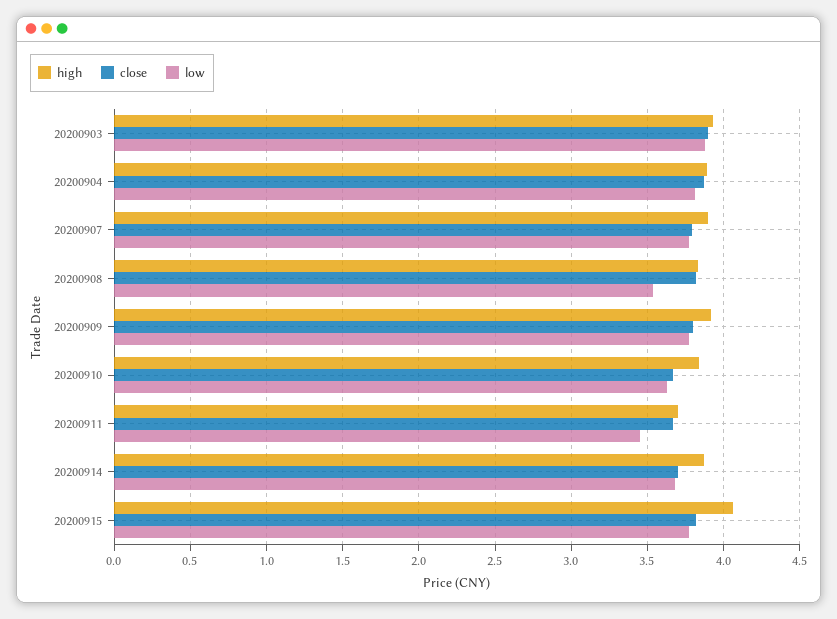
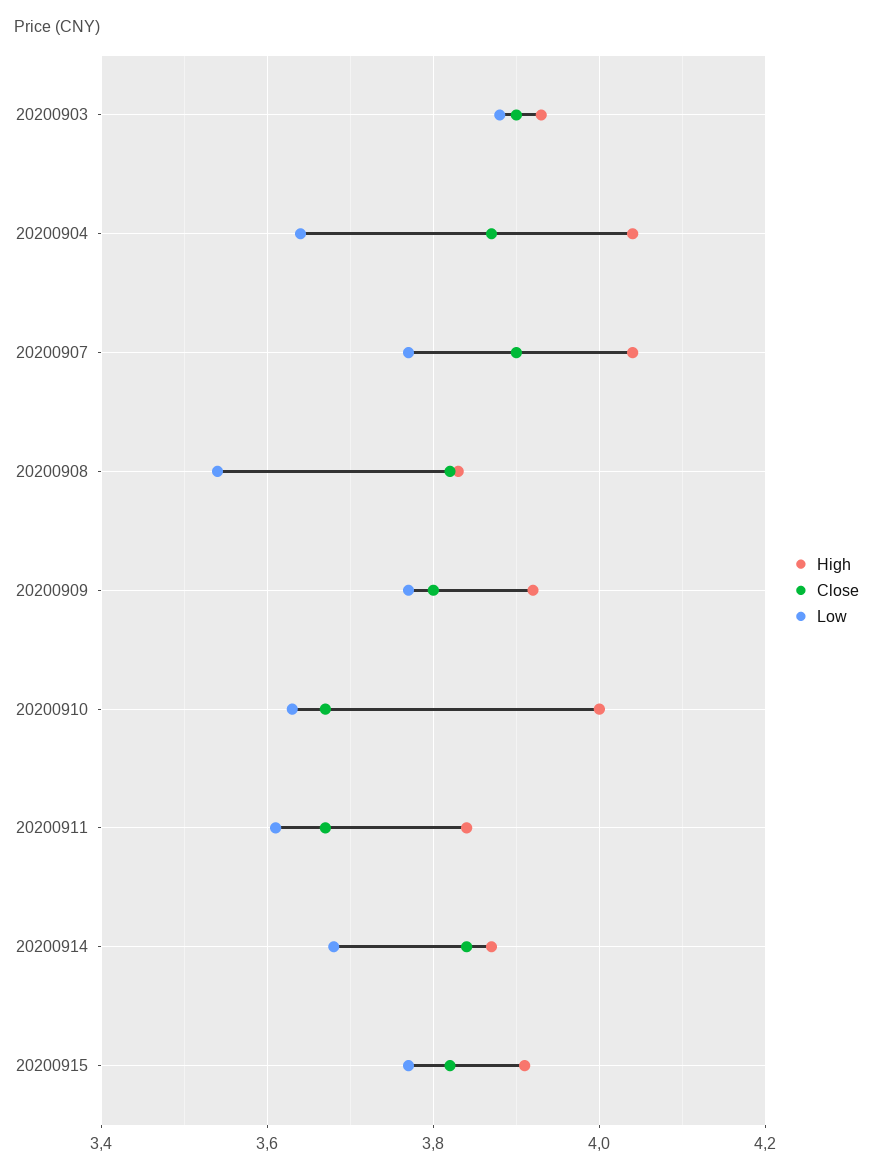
high, 20200904: 3.9 -> 4.05
low, 20200904: 3.8 -> 3.65
high, 20200907: 3.9 -> 4.05
close, 20200907: 3.8 -> 3.9
high, 20200910: 3.85 -> 4
high, 20200911: 3.7 -> 3.85
low, 20200911: 3.45 -> 3.6
close, 20200914: 3.7 -> 3.85
high, 20200915: 4.05 -> 3.9

